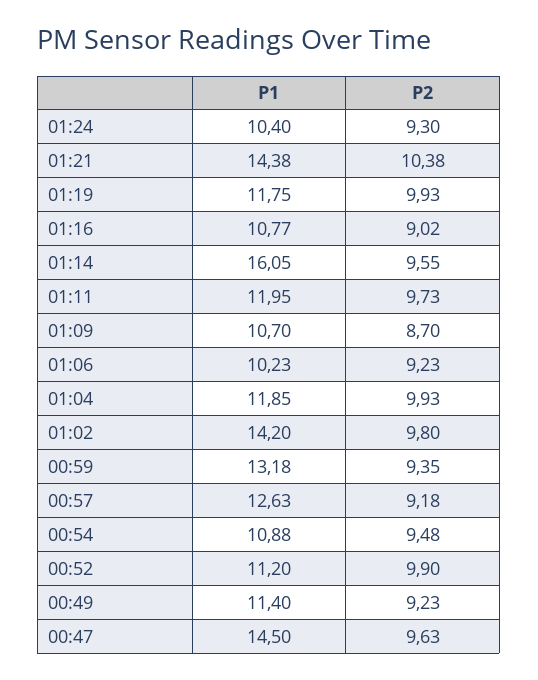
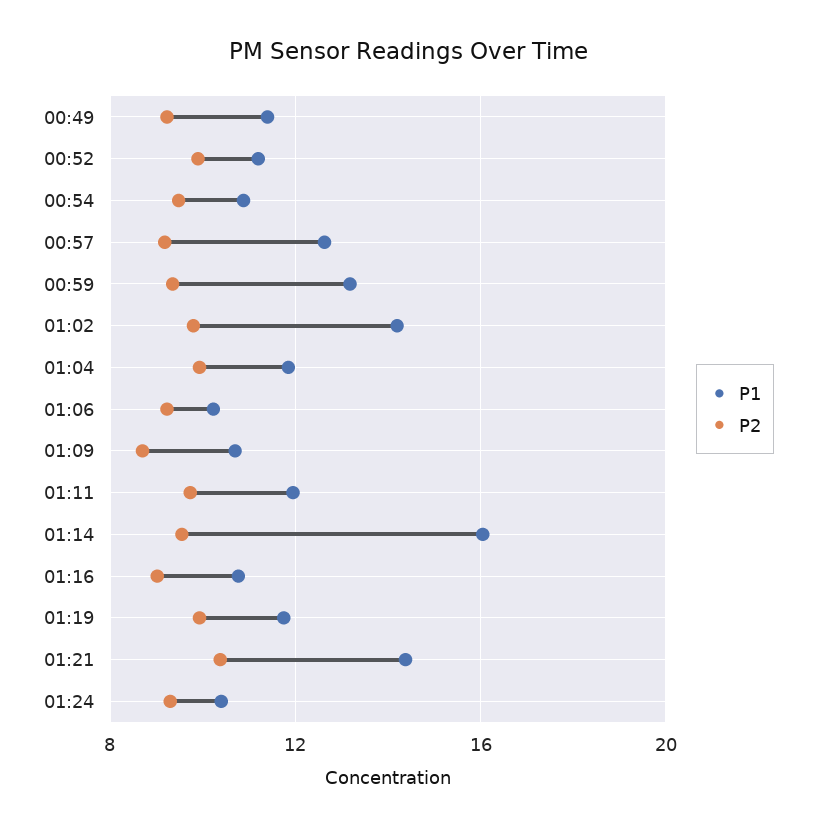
P1, 00:47: 14.5 -> none
P2, 00:47: 9.63 -> none

